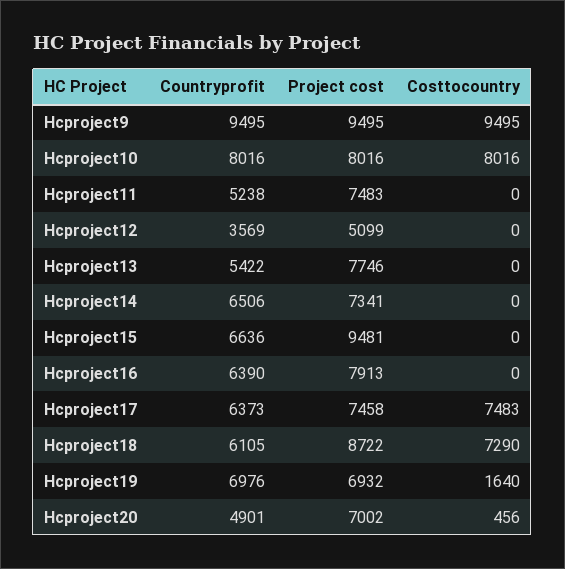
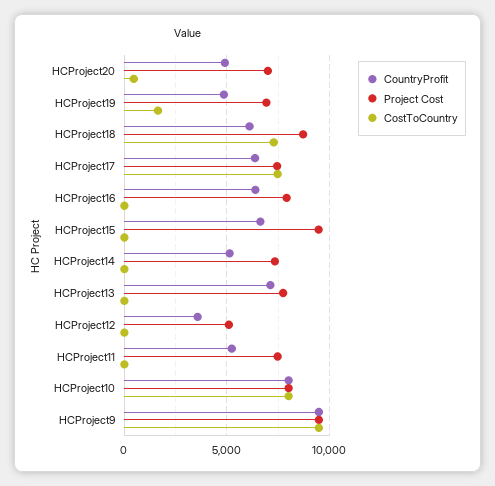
Countryprofit, Hcproject13: 5422 -> 7000
Countryprofit, Hcproject14: 6506 -> 5000
Countryprofit, Hcproject19: 6976 -> 5000

